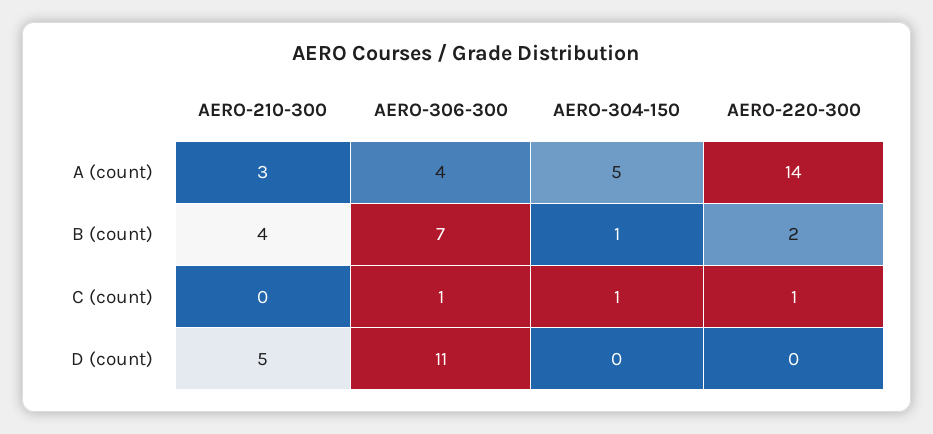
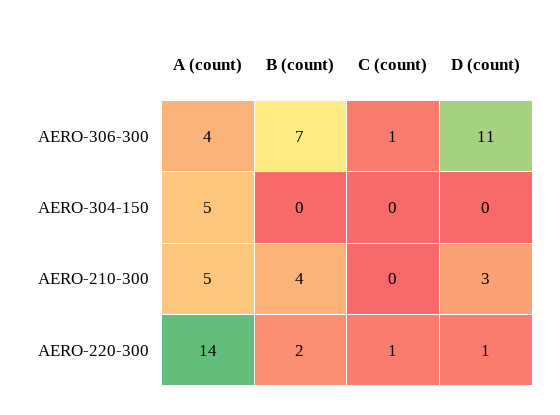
AERO-210-300, A (count): 3 -> 5
AERO-304-150, B (count): 1 -> 0
AERO-304-150, C (count): 1 -> 0
AERO-210-300, D (count): 5 -> 3
AERO-220-300, D (count): 0 -> 1

